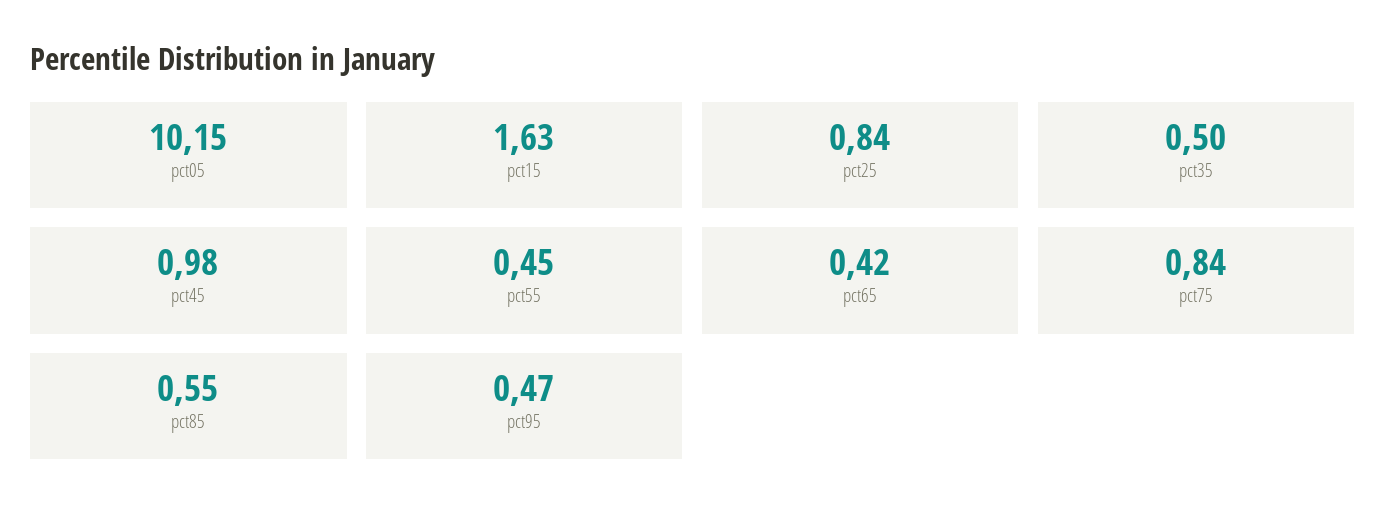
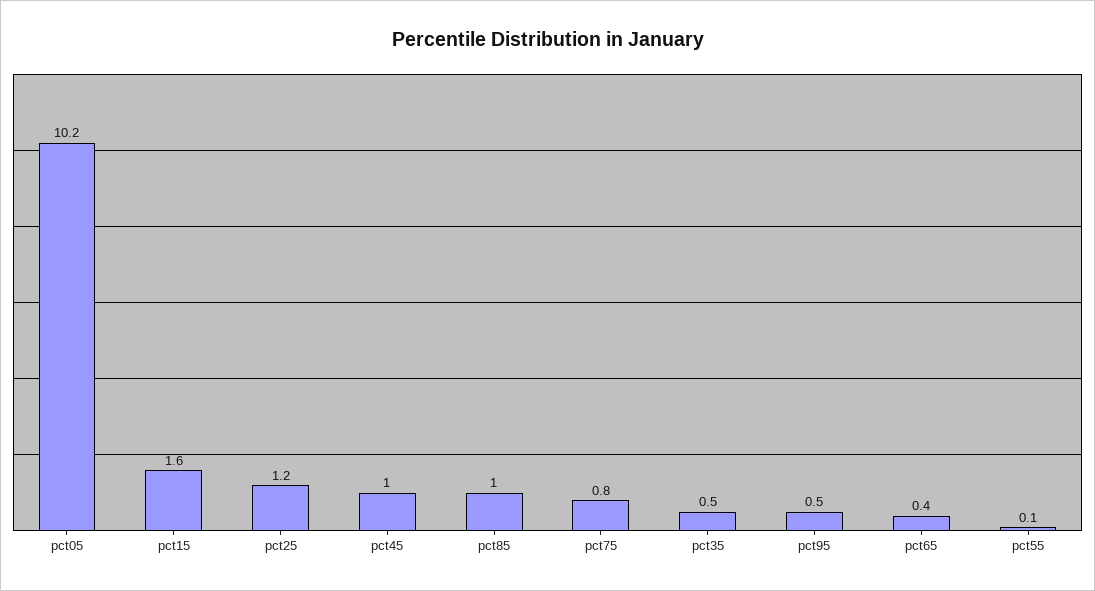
pct25: 0.84 -> 1.2
pct55: 0.45 -> 0.1
pct85: 0.55 -> 1

